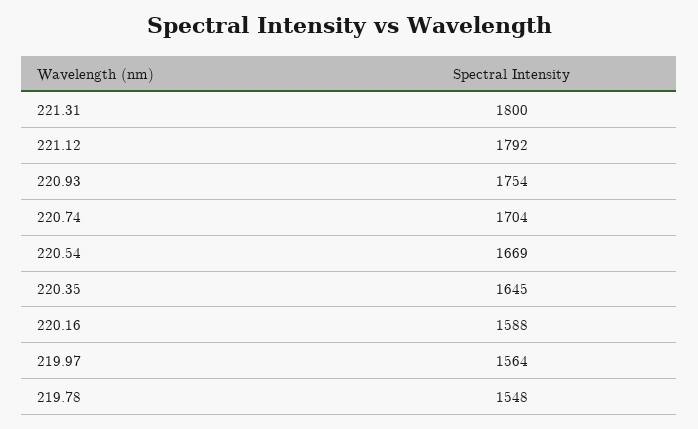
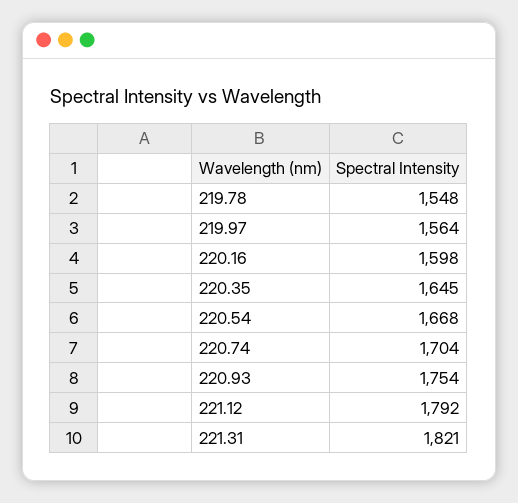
221.31: 1800 -> 1821
220.54: 1669 -> 1668
220.16: 1588 -> 1598

